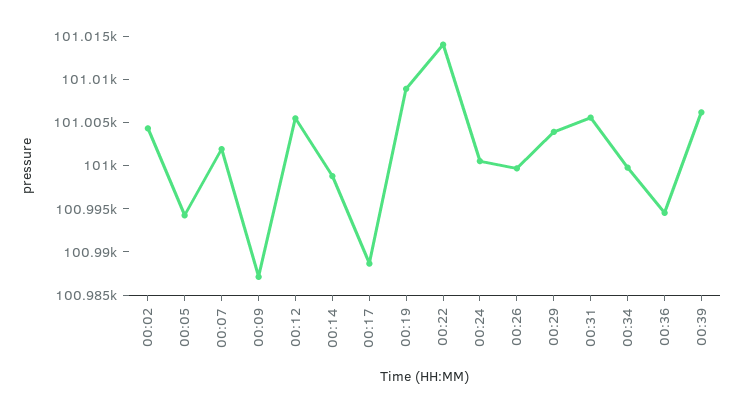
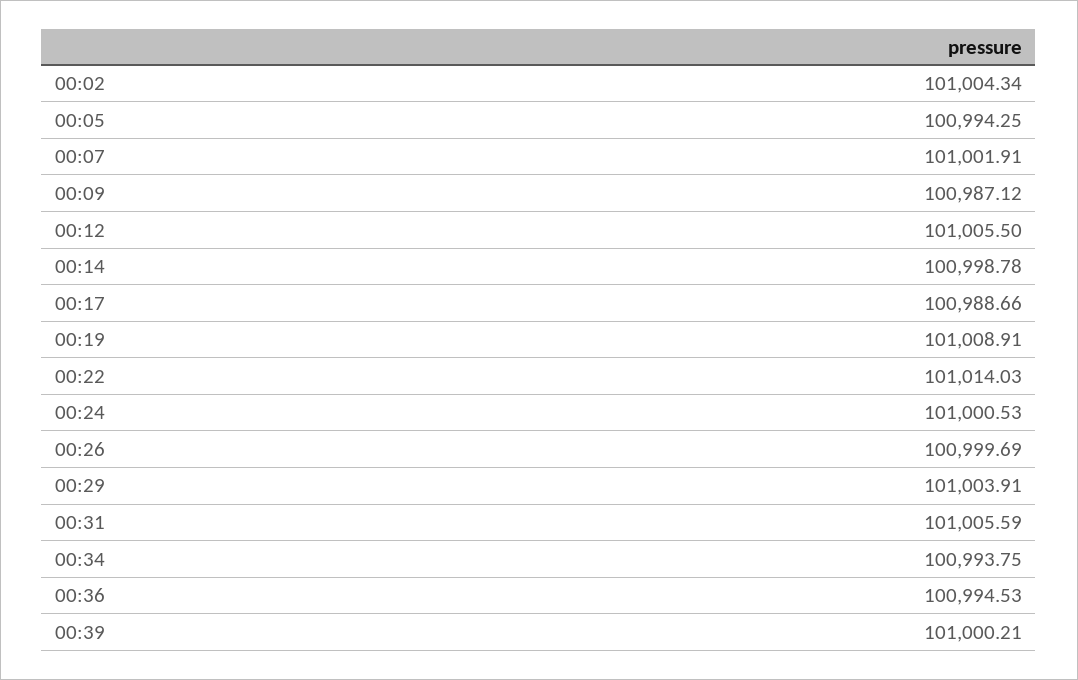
00:34: 101000 -> 100993.75
00:39: 101006 -> 101000.21

